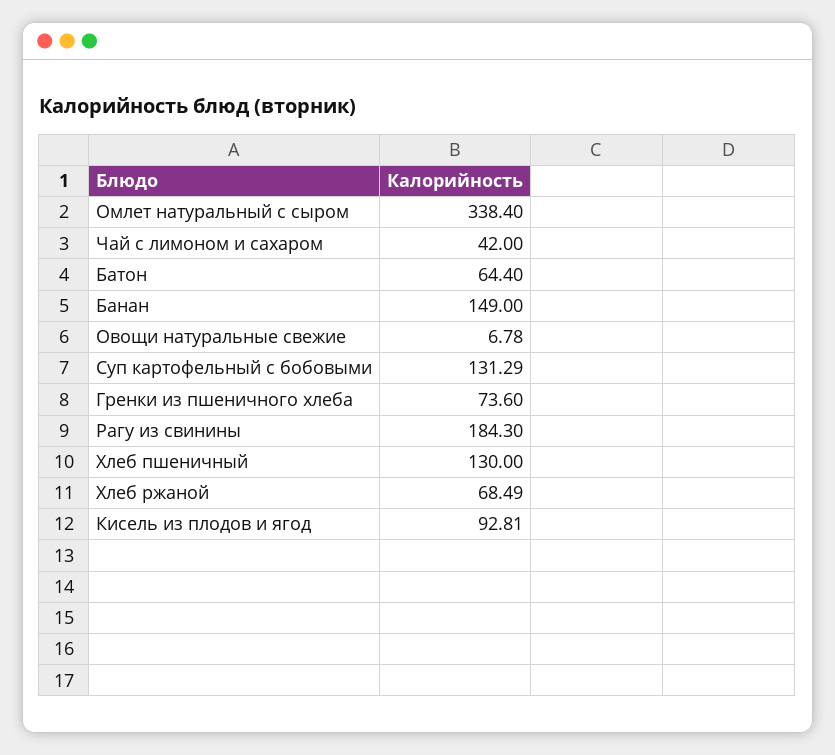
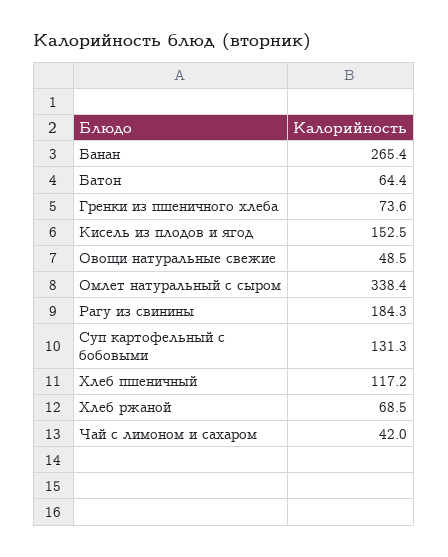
Банан: 149 -> 265.4
Овощи натуральные свежие: 6.78 -> 48.5
Хлеб пшеничный: 130 -> 117.2
Кисель из плодов и ягод: 92.81 -> 152.5

